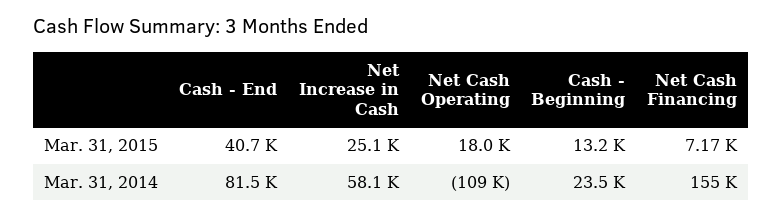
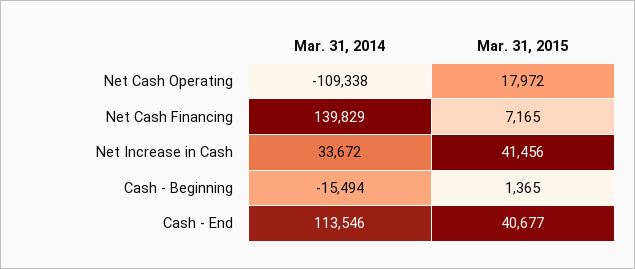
Net Increase in Cash, Mar. 31, 2015: 25100 -> 41456
Cash - Beginning, Mar. 31, 2015: 13200 -> 1365
Cash - End, Mar. 31, 2014: 81500 -> 113546
Net Increase in Cash, Mar. 31, 2014: 58100 -> 33672
Cash - Beginning, Mar. 31, 2014: 23500 -> -15494
Net Cash Financing, Mar. 31, 2014: 155000 -> 139829

